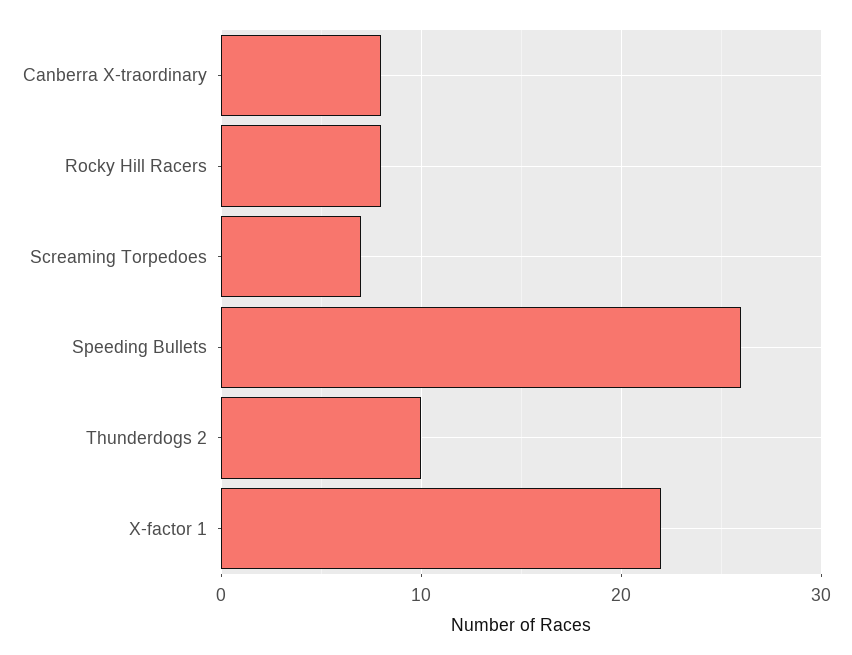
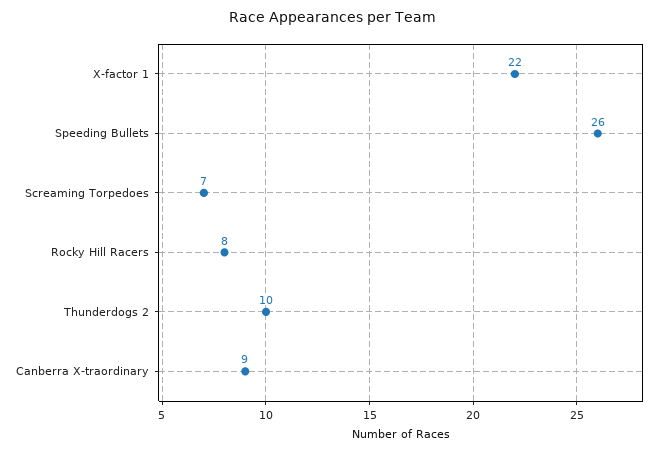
Canberra X-traordinary: 8 -> 9

